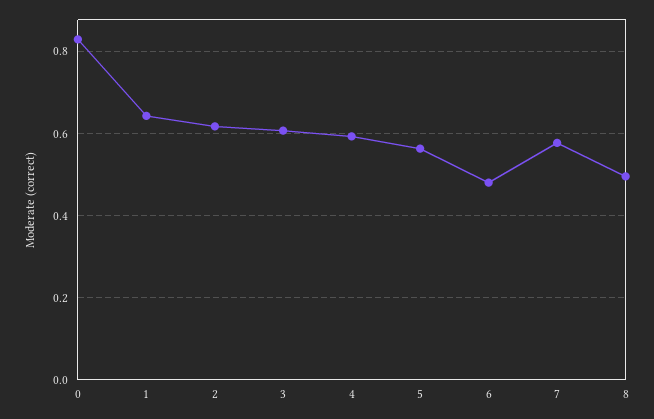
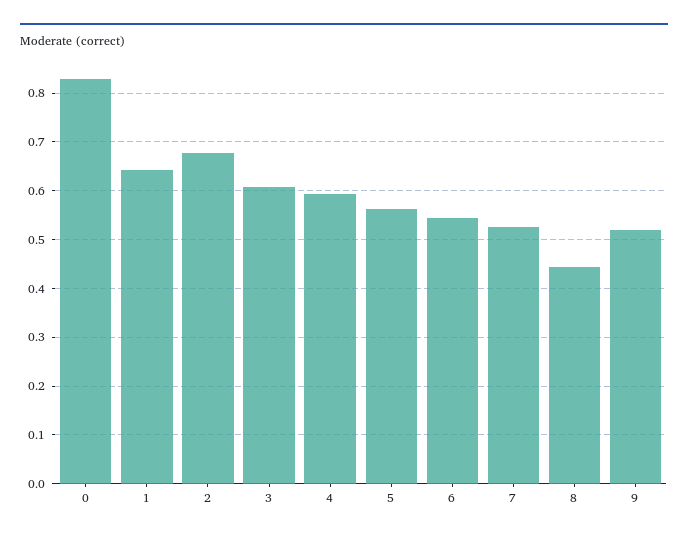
2: 0.62 -> 0.68
6: 0.48 -> 0.54
7: 0.58 -> 0.52
8: 0.5 -> 0.44
9: none -> 0.52

